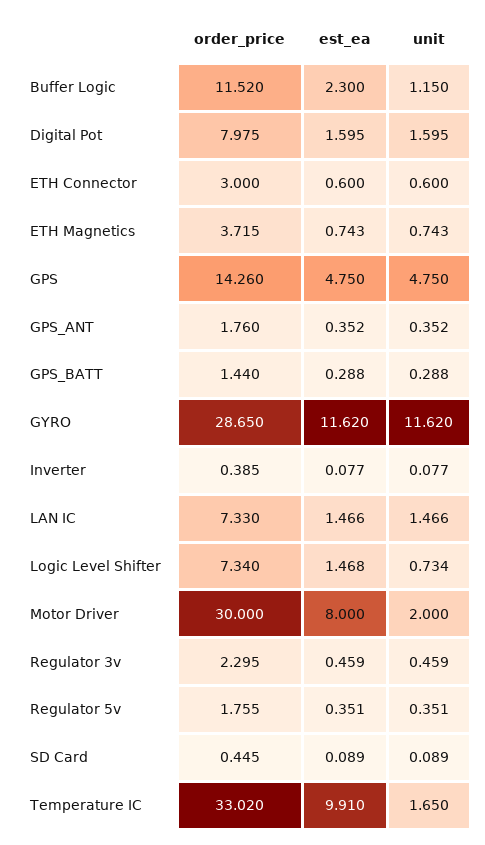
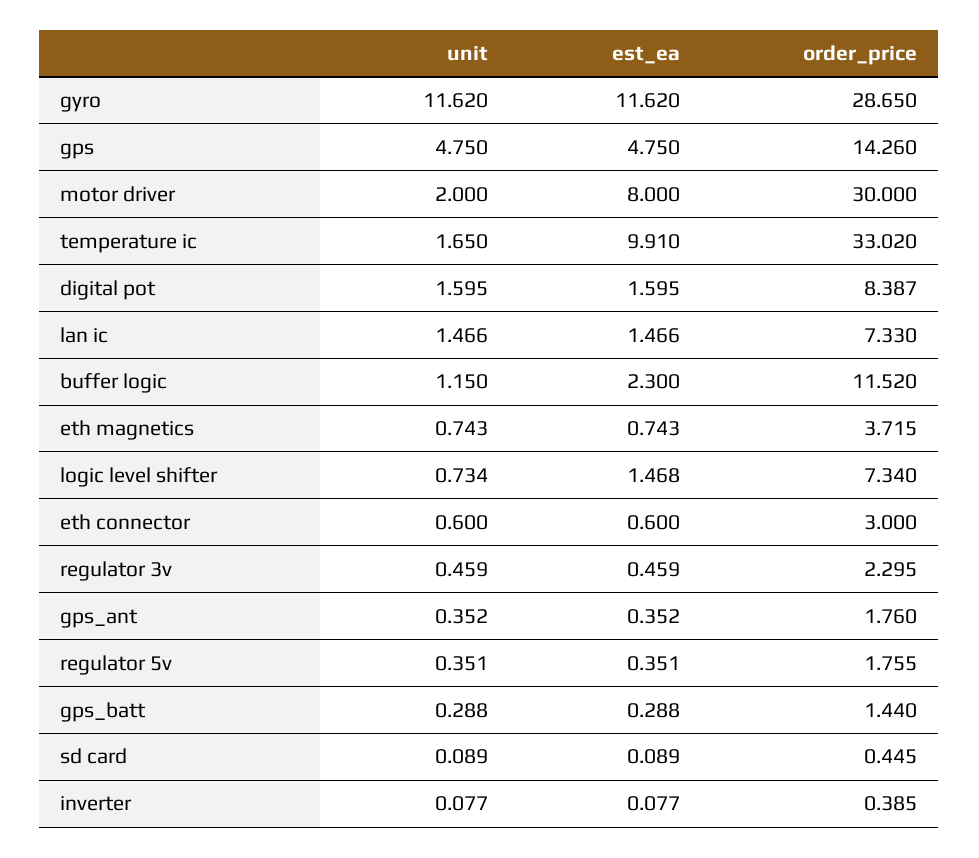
order_price, Digital Pot: 7.975 -> 8.387

